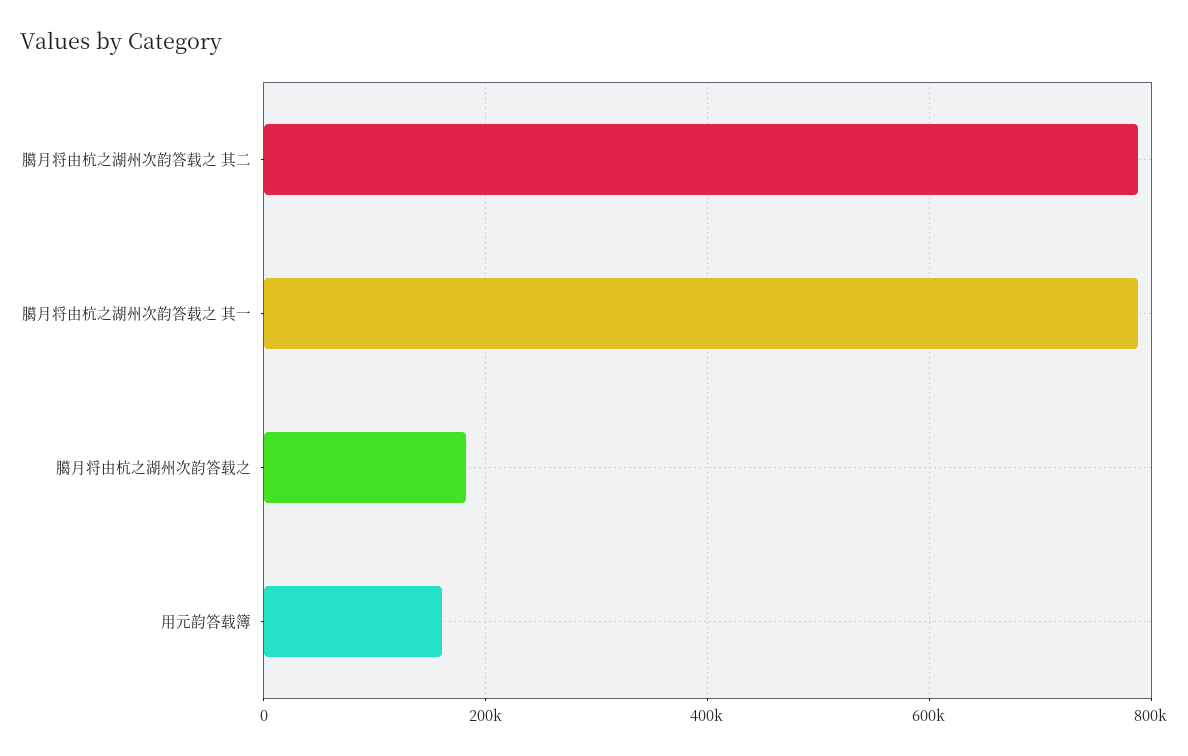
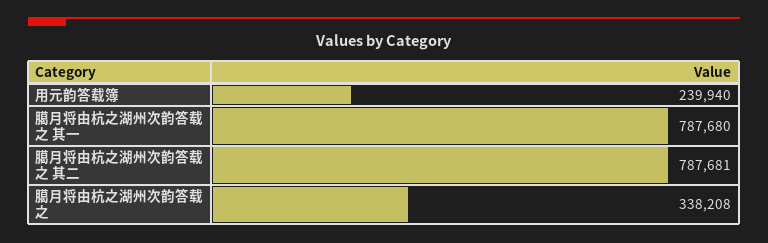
臈月将由杭之湖州次韵答载之: 180000 -> 338208
用元韵答载簿: 160000 -> 239940

